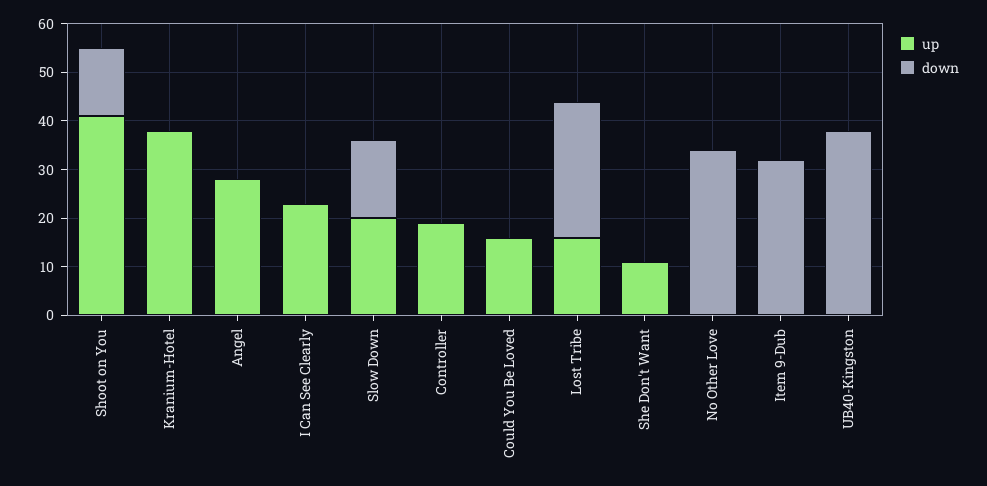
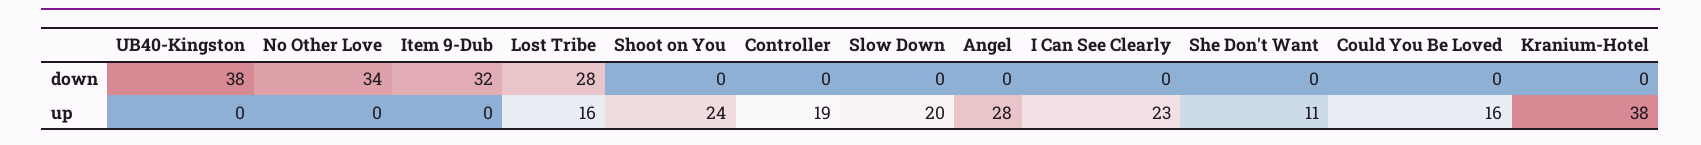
up, Shoot on You: 40 -> 24
down, Shoot on You: 15 -> 0
down, Slow Down: 15 -> 0

